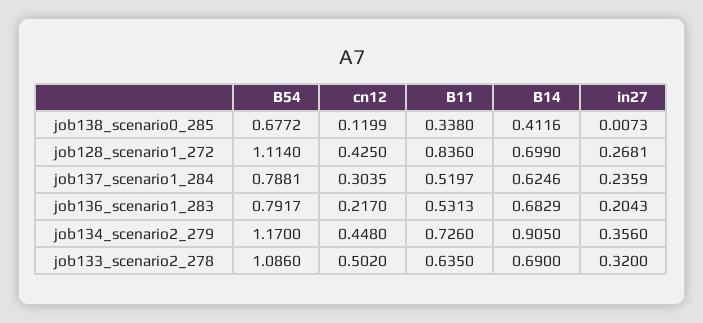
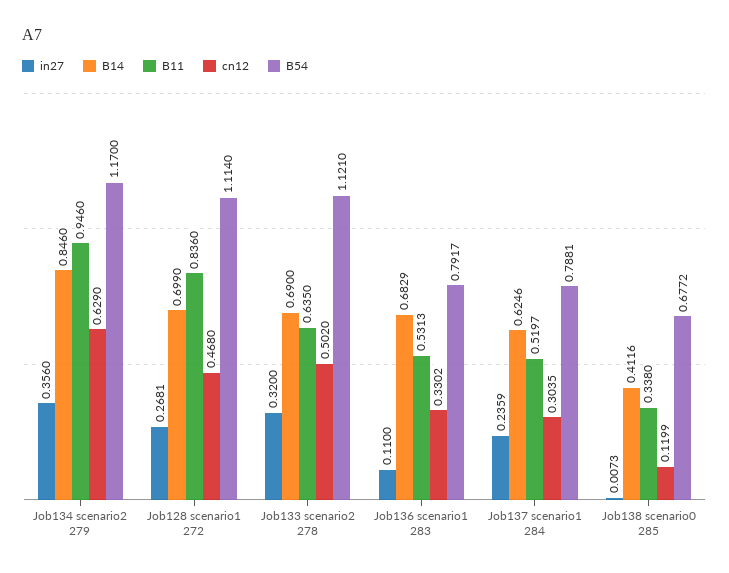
cn12, job128_scenario1_272: 0.425 -> 0.468
cn12, job136_scenario1_283: 0.217 -> 0.3302
in27, job136_scenario1_283: 0.2043 -> 0.11
cn12, job134_scenario2_279: 0.448 -> 0.629
B11, job134_scenario2_279: 0.726 -> 0.946
B14, job134_scenario2_279: 0.905 -> 0.846
B54, job133_scenario2_278: 1.086 -> 1.121

